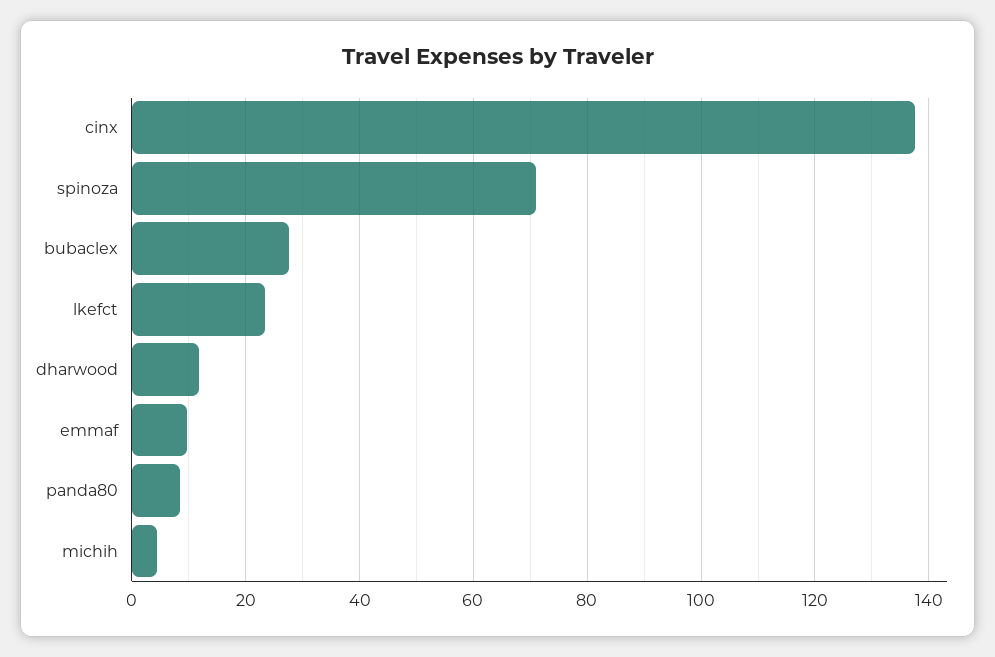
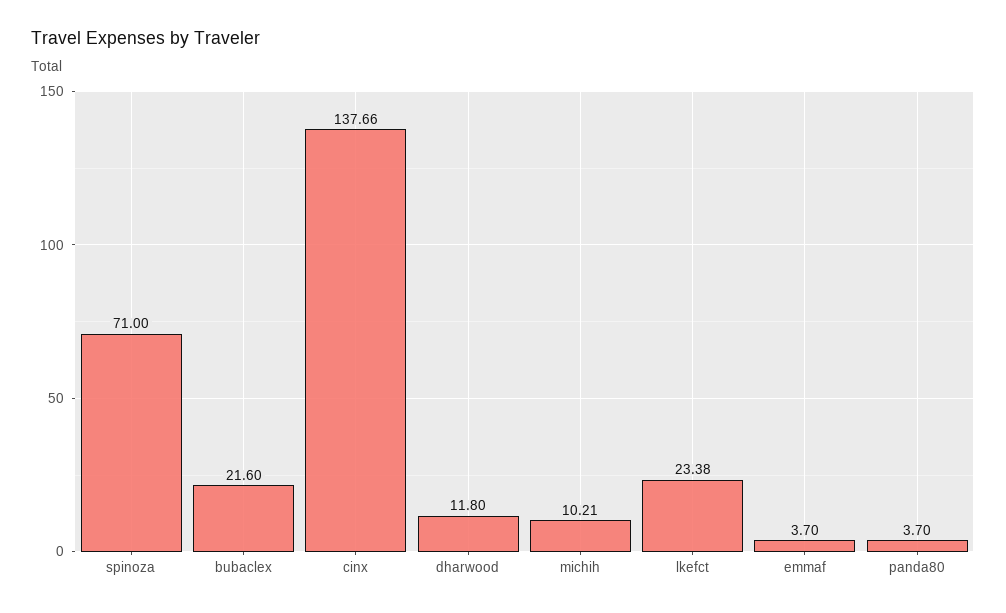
bubaclex: 28 -> 21.6
emmaf: 10 -> 3.7
panda80: 8 -> 3.7
michih: 4 -> 10.21

